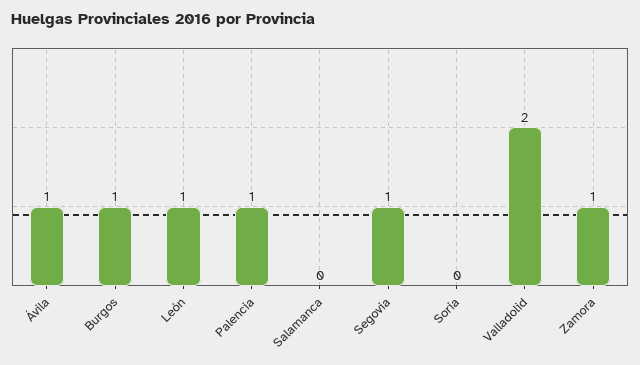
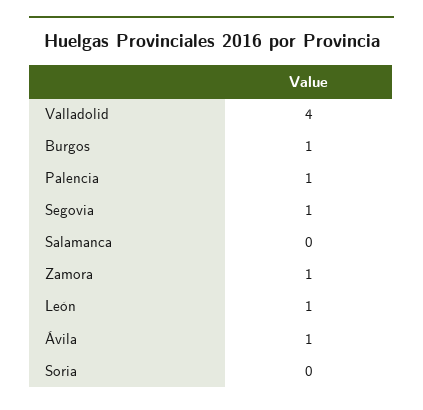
Valladolid: 2 -> 4

